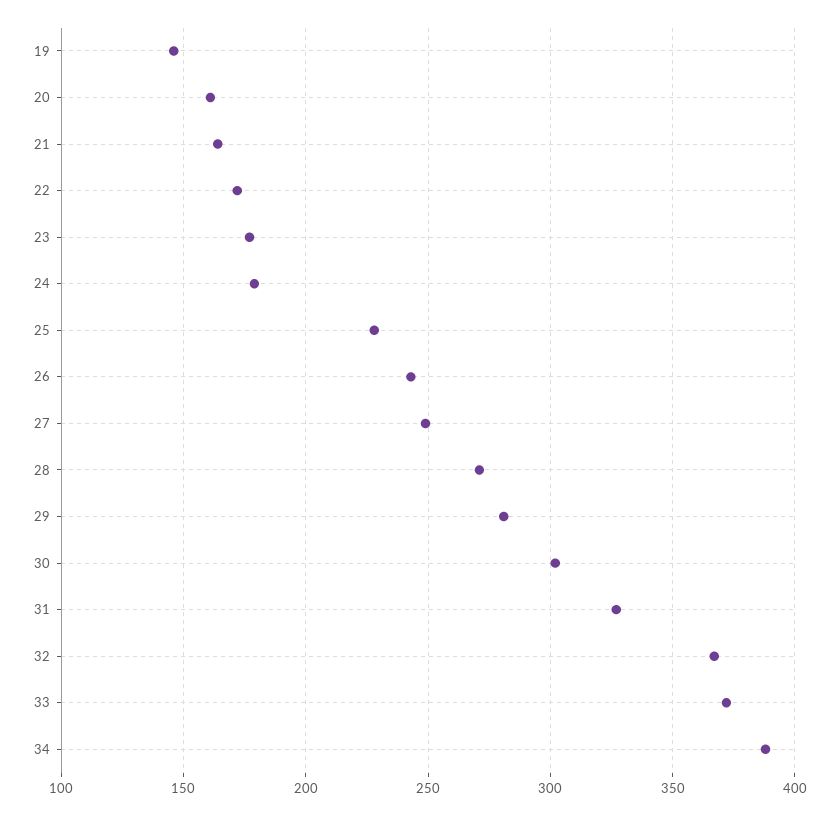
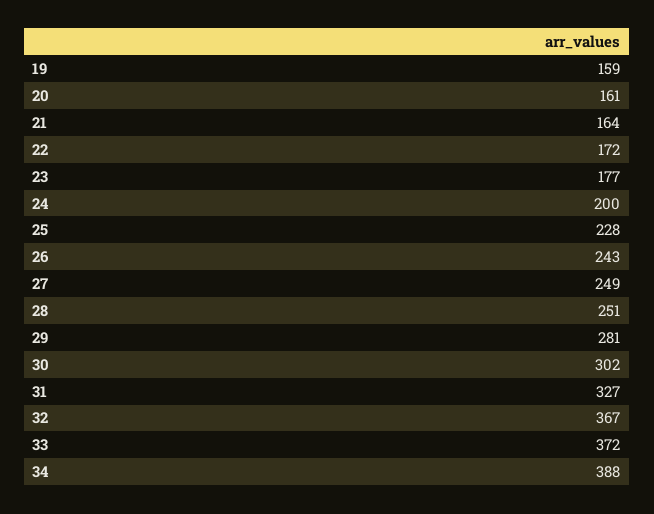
19: 145 -> 159
24: 180 -> 200
28: 270 -> 251

